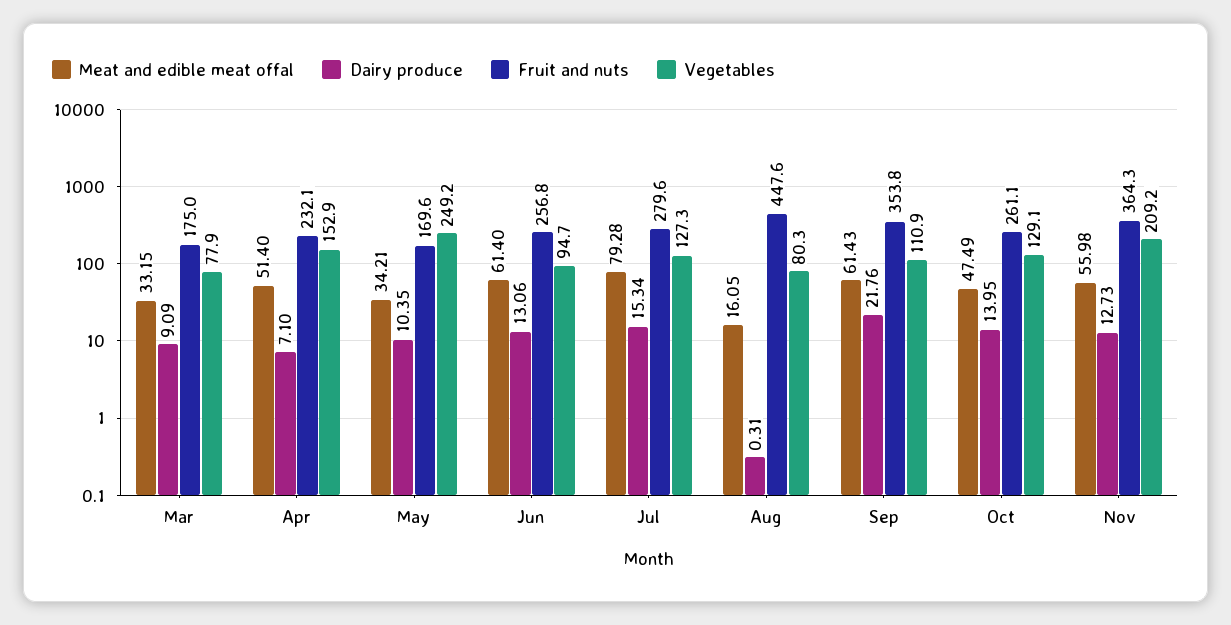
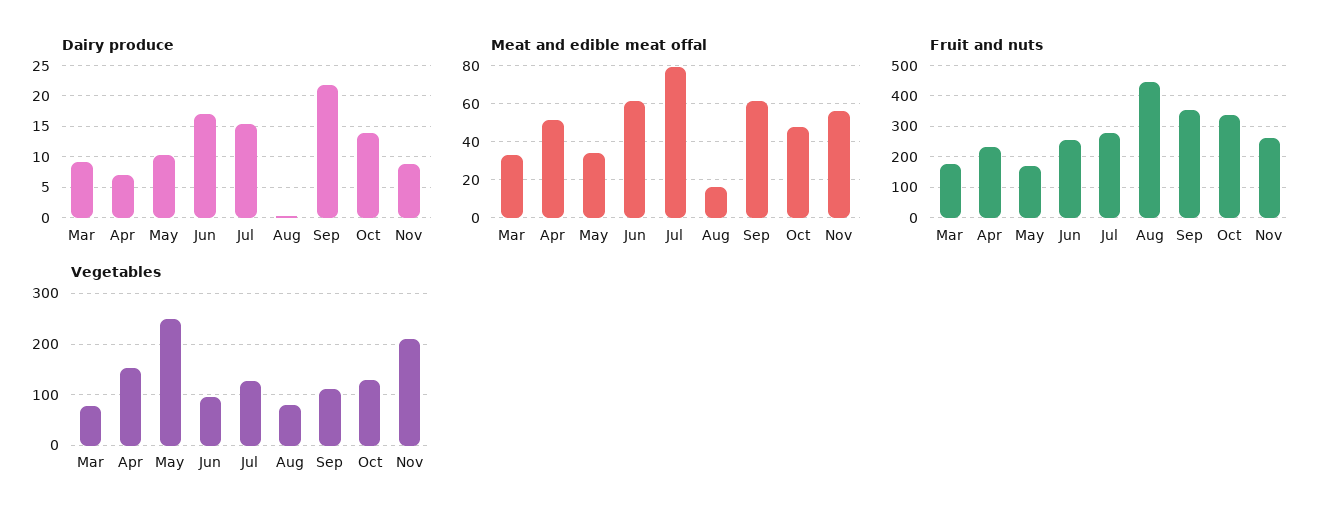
Dairy produce, Jun: 13.06 -> 17
Fruit and nuts, Oct: 261.1 -> 340
Dairy produce, Nov: 12.73 -> 9
Fruit and nuts, Nov: 364.3 -> 260

